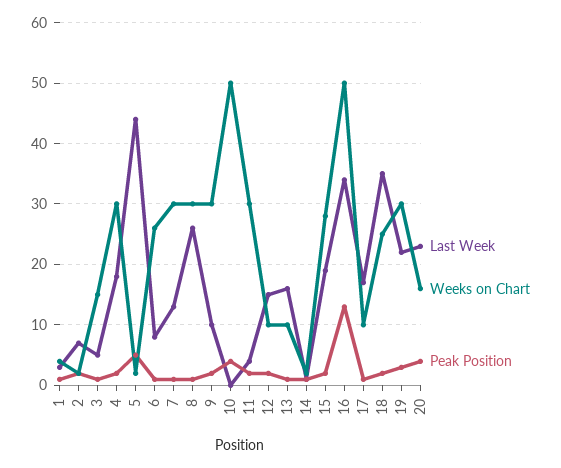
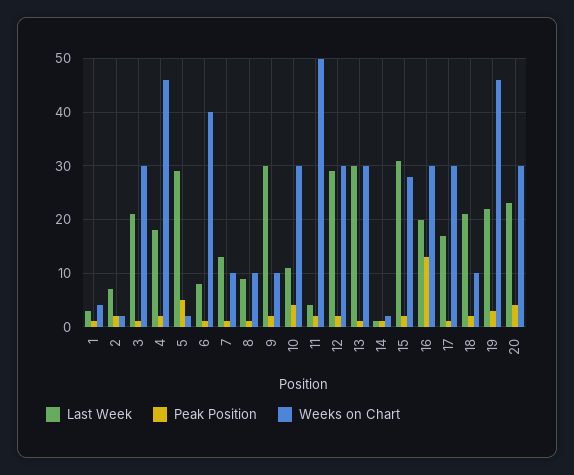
Last Week, 3: 5 -> 20
Weeks on Chart, 3: 15 -> 30
Weeks on Chart, 4: 30 -> 45
Last Week, 5: 44 -> 30
Weeks on Chart, 6: 26 -> 40
Weeks on Chart, 7: 30 -> 10
Last Week, 8: 26 -> 10
Weeks on Chart, 8: 30 -> 10
Last Week, 9: 10 -> 30
Weeks on Chart, 9: 30 -> 10
Last Week, 10: 0 -> 10
Weeks on Chart, 10: 50 -> 30
Weeks on Chart, 11: 30 -> 50
Last Week, 12: 15 -> 30
Weeks on Chart, 12: 10 -> 30
Last Week, 13: 16 -> 30
Weeks on Chart, 13: 10 -> 30
Last Week, 15: 19 -> 30
Last Week, 16: 34 -> 20
Weeks on Chart, 16: 50 -> 30
Weeks on Chart, 17: 10 -> 30
Last Week, 18: 35 -> 20
Weeks on Chart, 18: 25 -> 10
Weeks on Chart, 19: 30 -> 45
Weeks on Chart, 20: 16 -> 30

